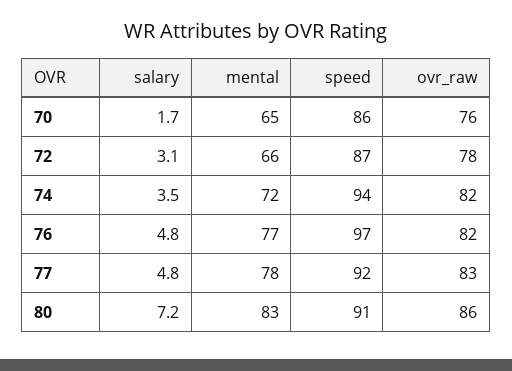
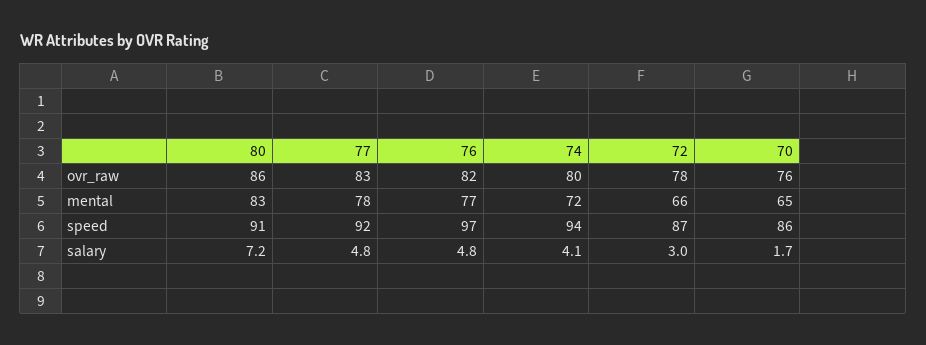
salary, 72: 3.1 -> 3
salary, 74: 3.5 -> 4.1
ovr_raw, 74: 82 -> 80

